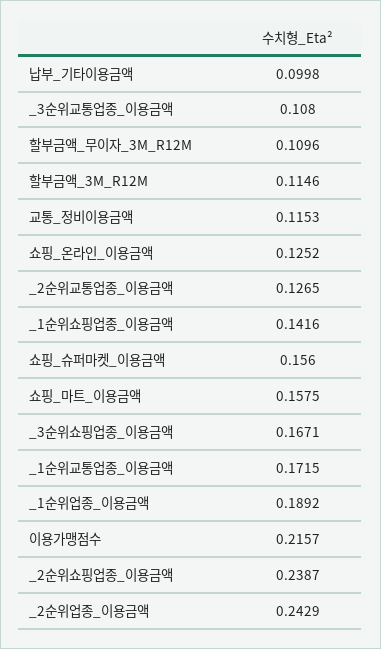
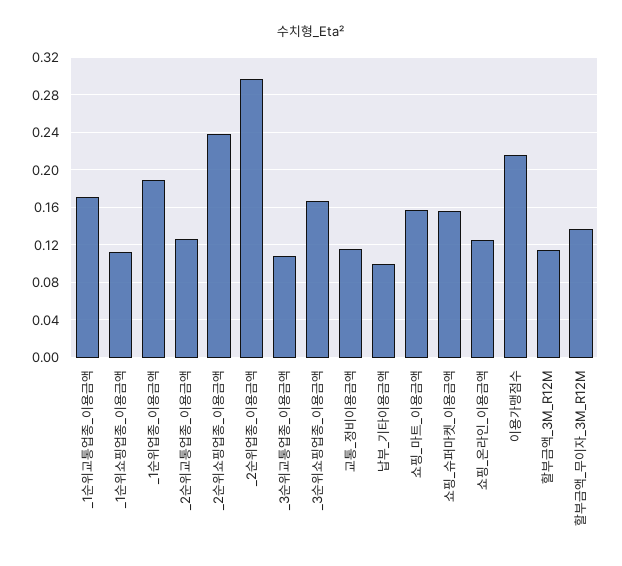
할부금액_무이자_3M_R12M: 0.1096 -> 0.14
_1순위쇼핑업종_이용금액: 0.1416 -> 0.11
_2순위업종_이용금액: 0.2429 -> 0.3

